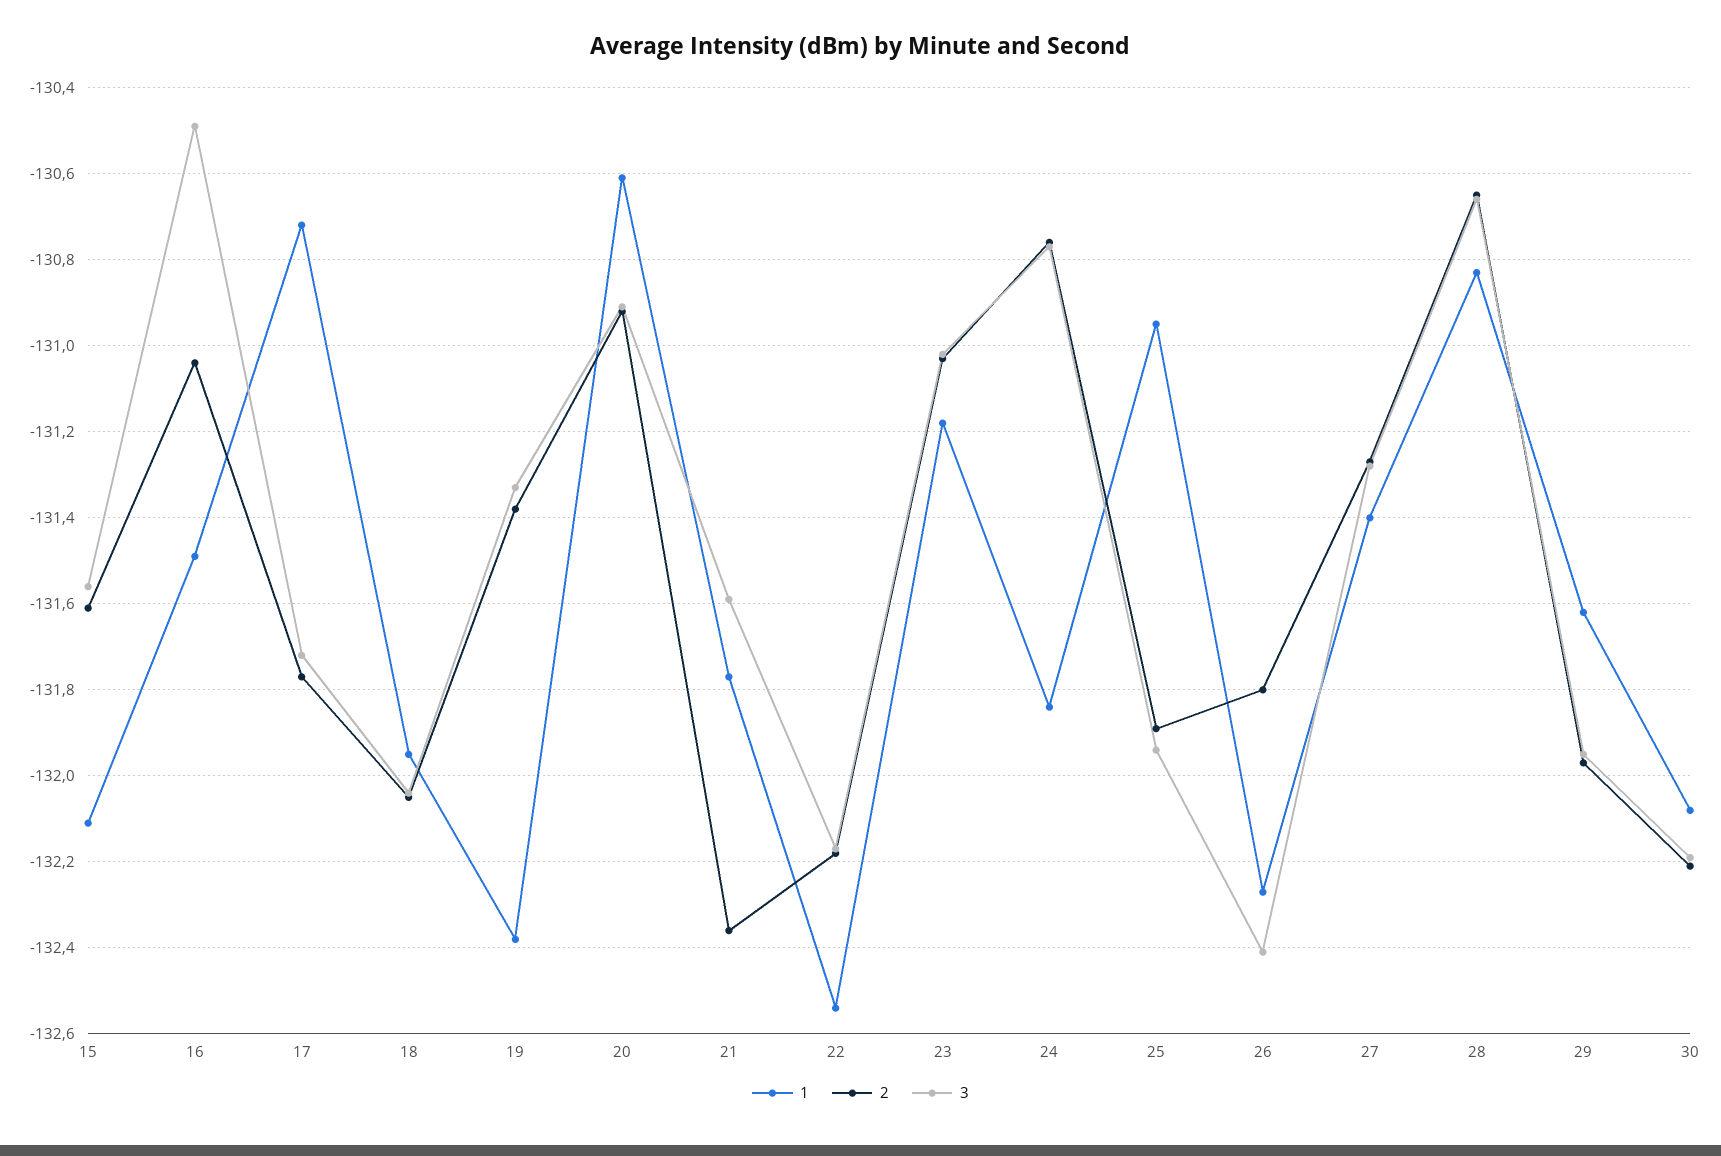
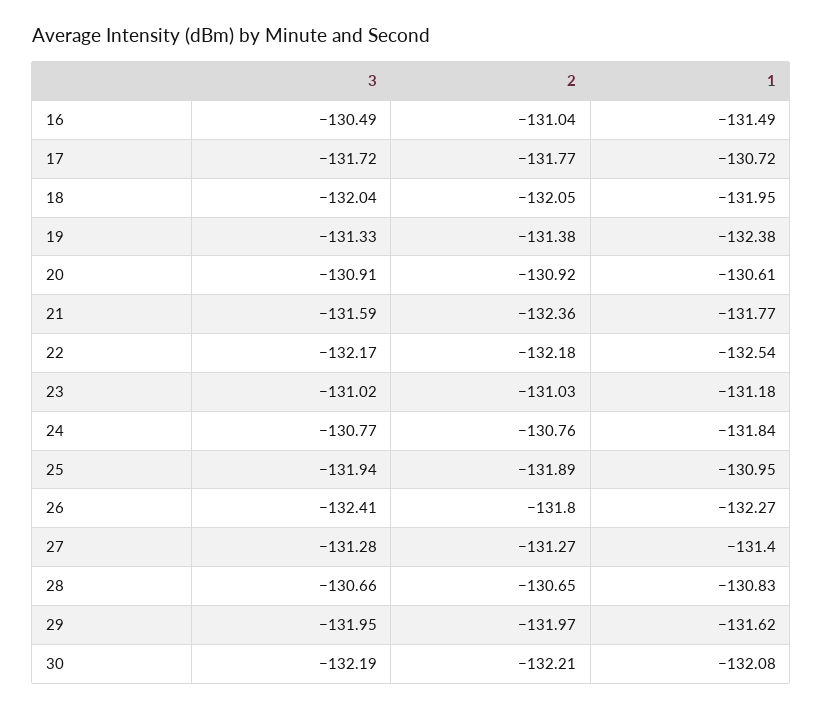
1, 15: -132.1 -> none
2, 15: -131.6 -> none
3, 15: -131.55 -> none

